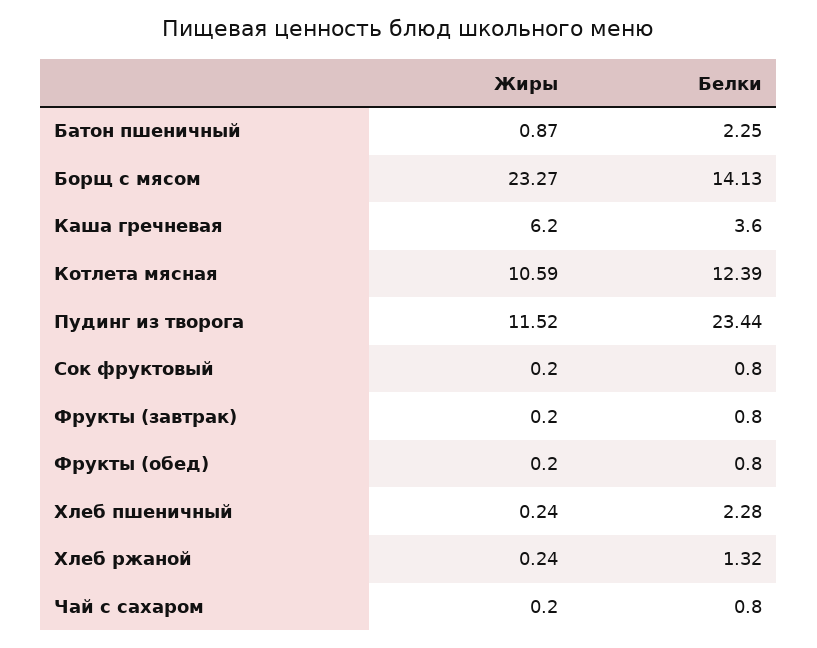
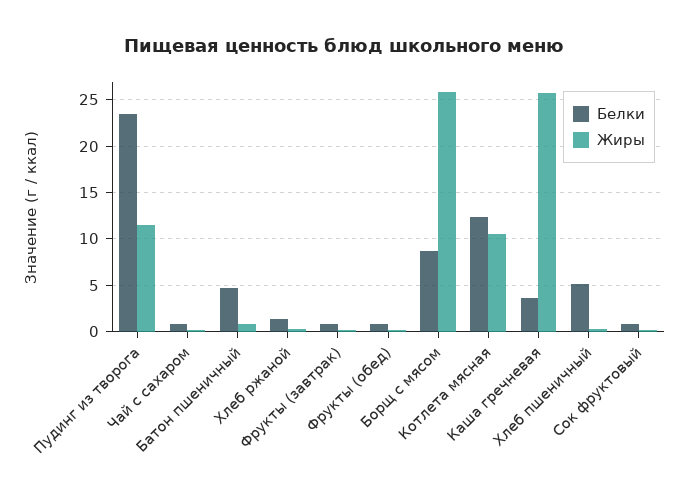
Белки, Батон пшеничный: 2.25 -> 5
Жиры, Борщ с мясом: 23.27 -> 26
Белки, Борщ с мясом: 14.13 -> 9
Жиры, Каша гречневая: 6.2 -> 26
Белки, Хлеб пшеничный: 2.28 -> 5

